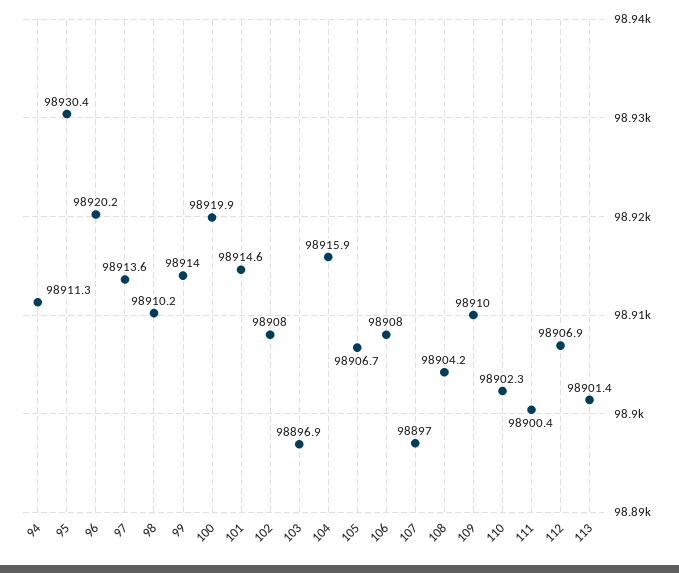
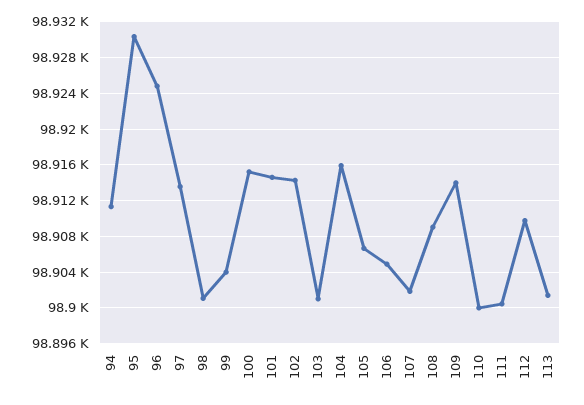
96: 98920.2 -> 98925
98: 98910.2 -> 98901
99: 98914 -> 98904
100: 98919.9 -> 98915
102: 98908 -> 98914
103: 98896.9 -> 98901
106: 98908 -> 98905
107: 98897 -> 98902
108: 98904.2 -> 98909
109: 98910 -> 98914
110: 98902.3 -> 98900
112: 98906.9 -> 98910

